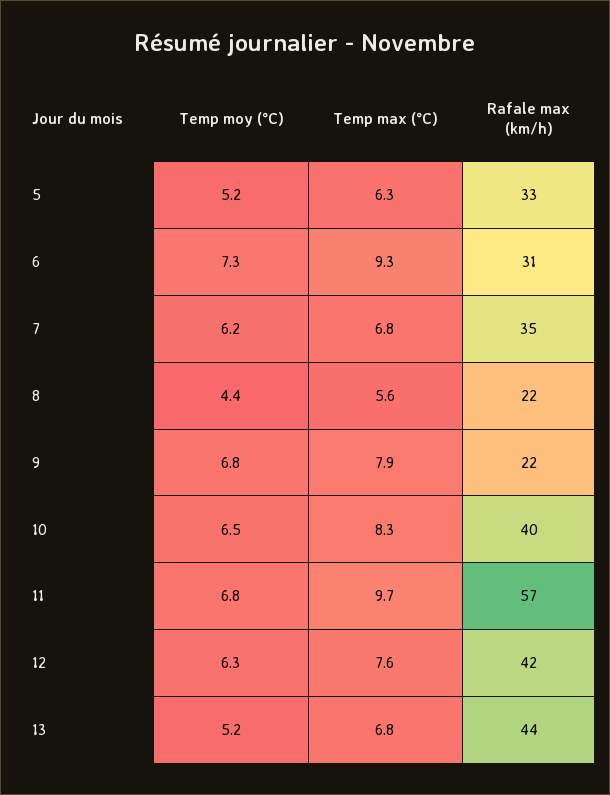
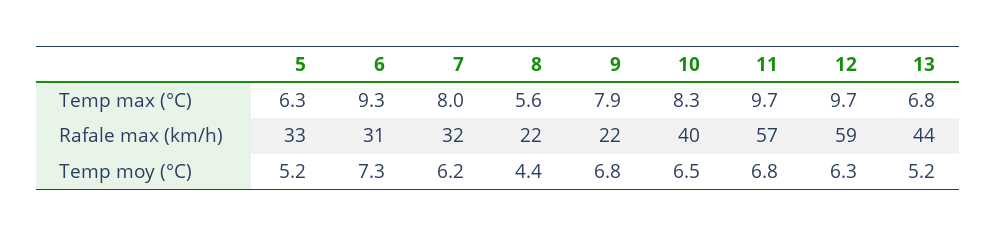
Temp max (°C), 7: 6.8 -> 8
Rafale max (km/h), 7: 35 -> 32
Temp max (°C), 12: 7.6 -> 9.7
Rafale max (km/h), 12: 42 -> 59

